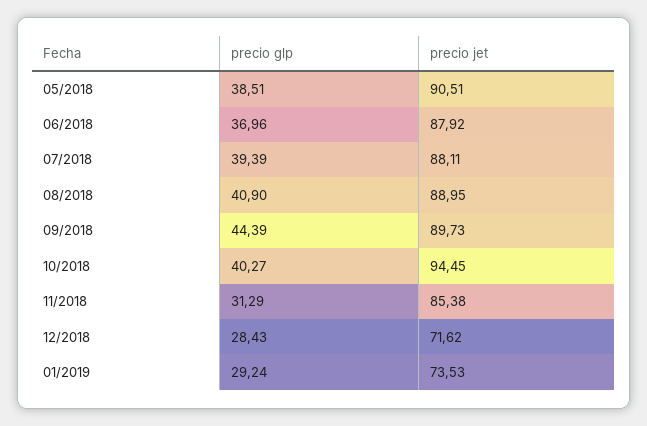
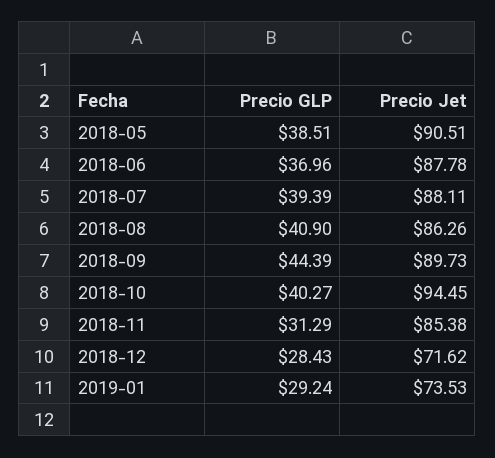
precio jet, 06/2018: 87.92 -> 87.78
precio jet, 08/2018: 88.95 -> 86.26

